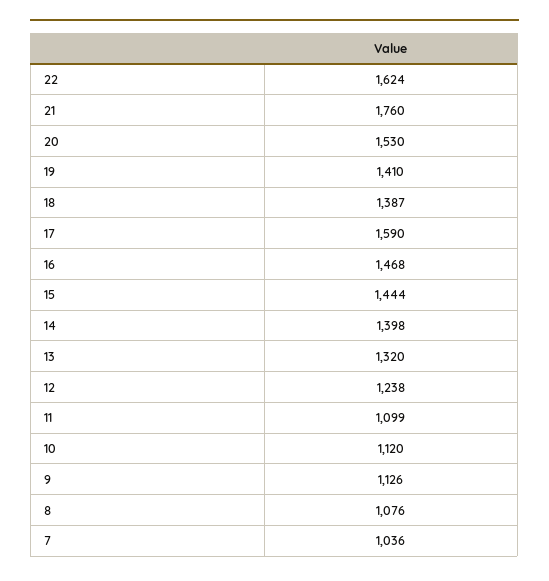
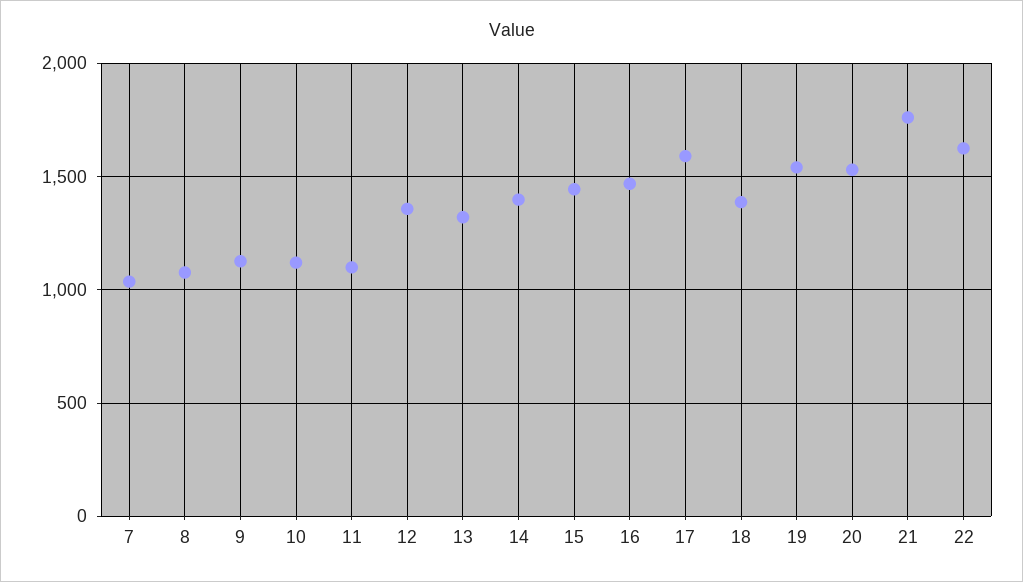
19: 1410 -> 1550
12: 1238 -> 1350

